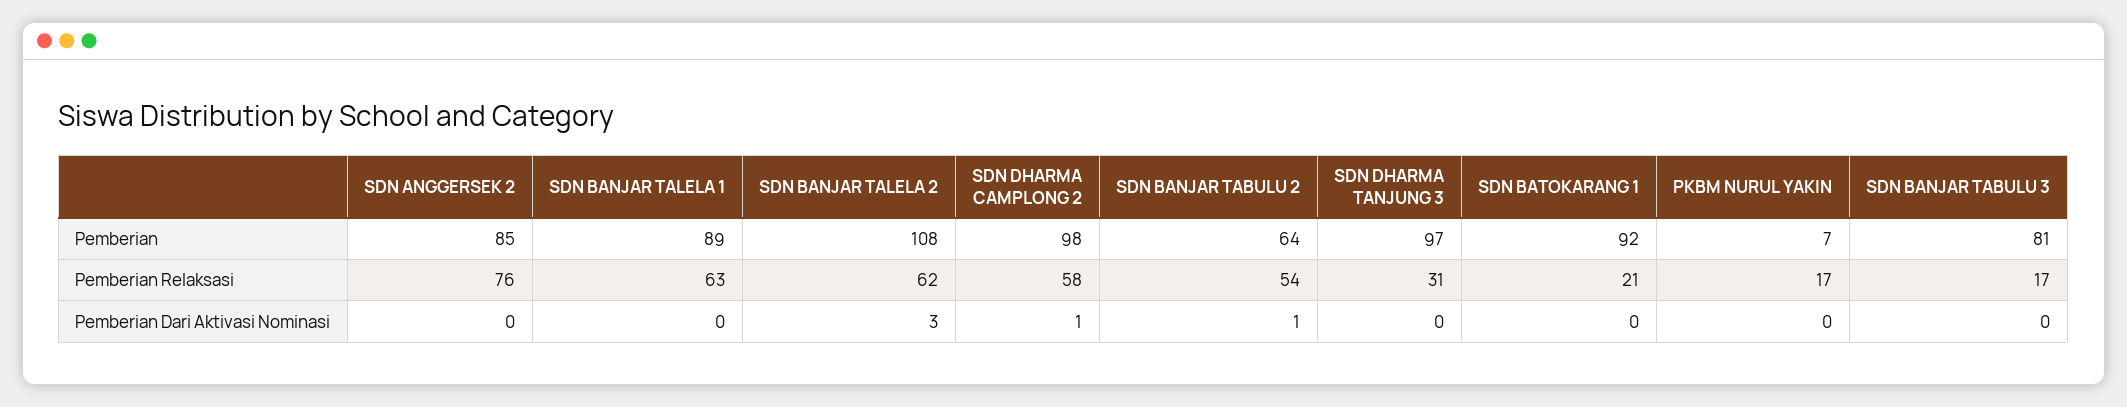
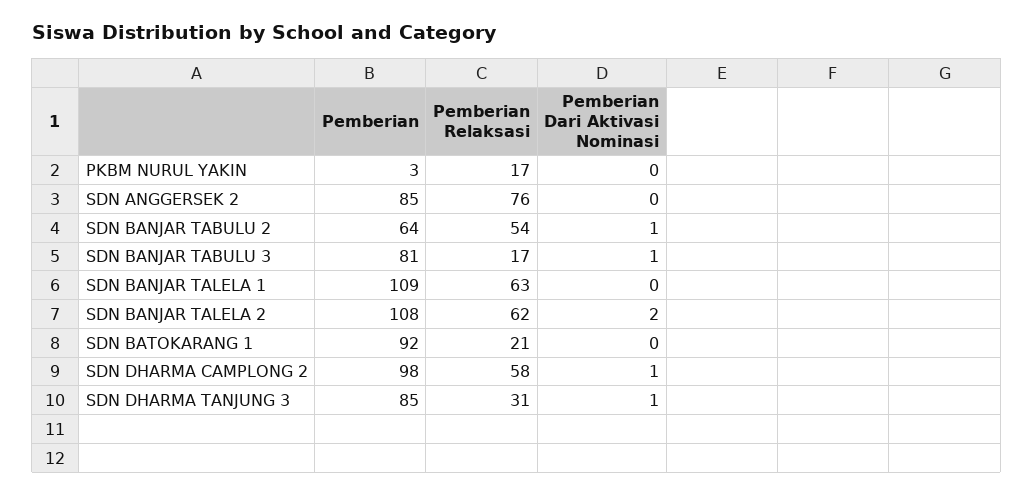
SDN BANJAR TALELA 1, Pemberian: 89 -> 109
SDN DHARMA TANJUNG 3, Pemberian: 97 -> 85
PKBM NURUL YAKIN, Pemberian: 7 -> 3
SDN BANJAR TALELA 2, Pemberian Dari Aktivasi Nominasi: 3 -> 2
SDN DHARMA TANJUNG 3, Pemberian Dari Aktivasi Nominasi: 0 -> 1
SDN BANJAR TABULU 3, Pemberian Dari Aktivasi Nominasi: 0 -> 1

